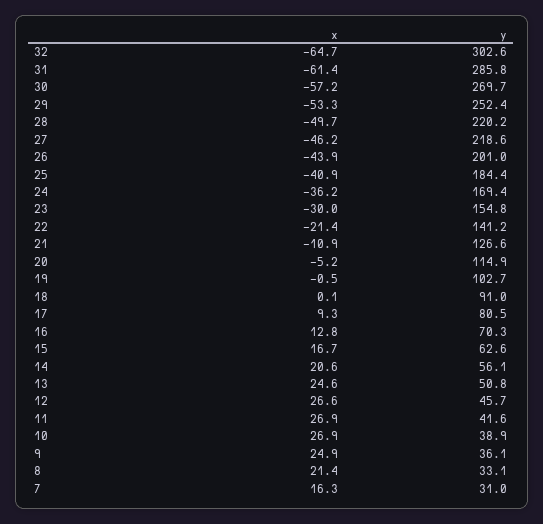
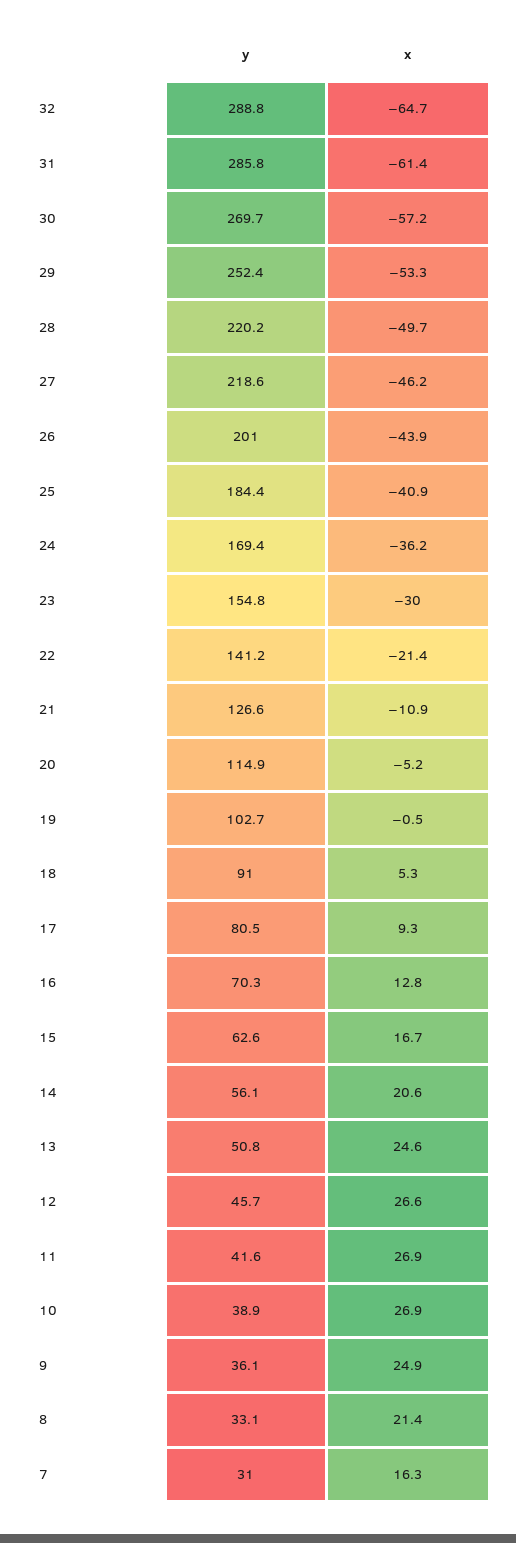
y, 32: 302.6 -> 288.8
x, 18: 0.1 -> 5.3

